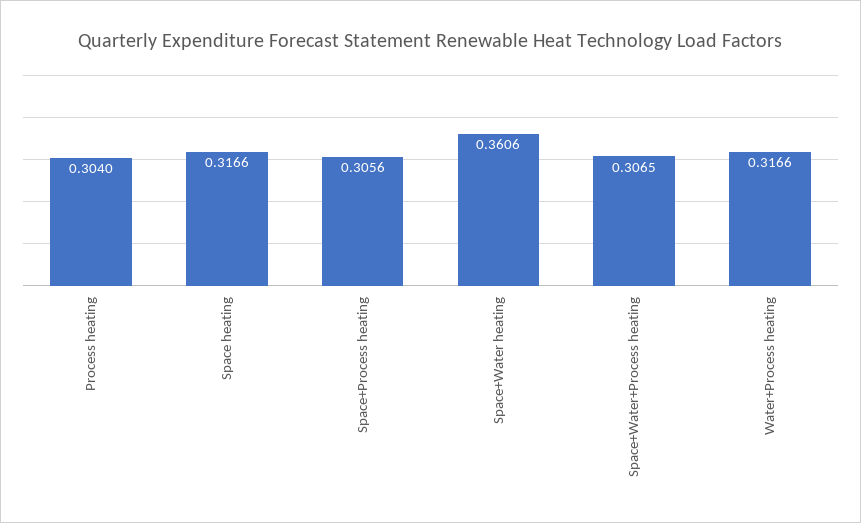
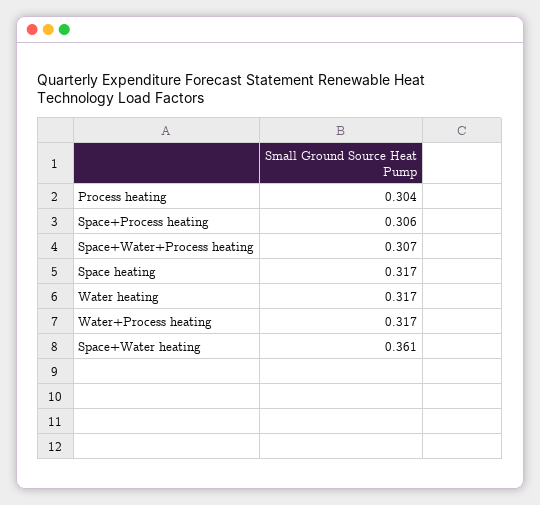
Water heating: none -> 0.317

